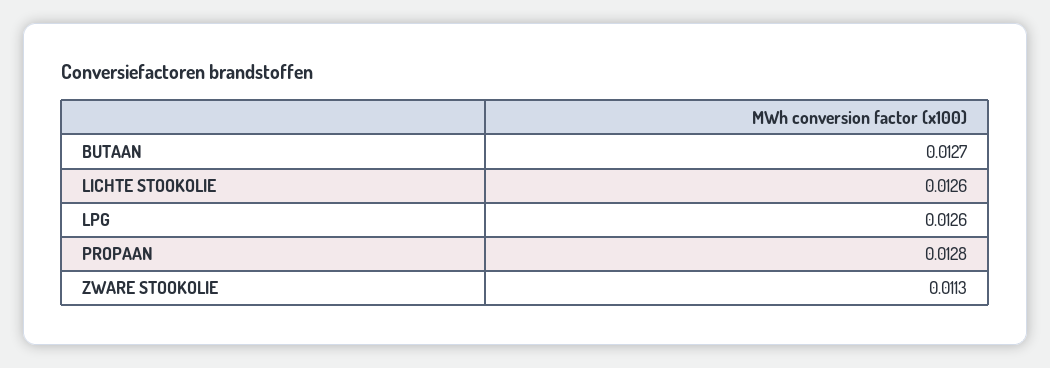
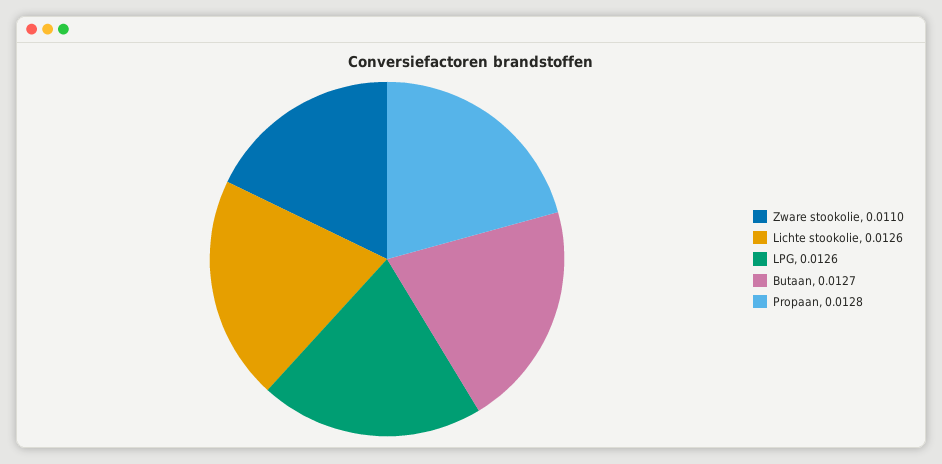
ZWARE STOOKOLIE: 0.0113 -> 0.011

